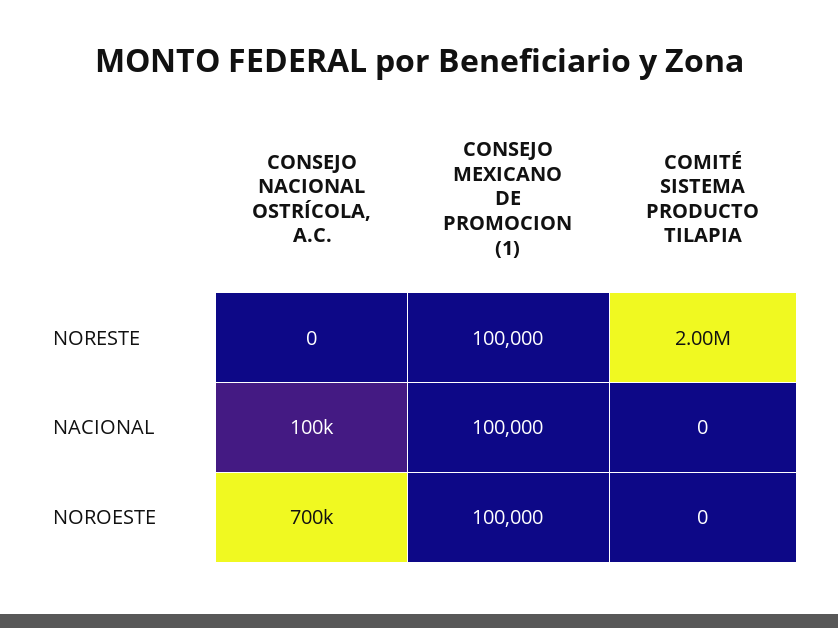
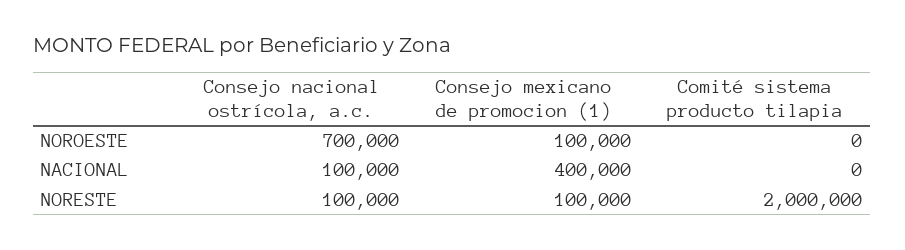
CONSEJO NACIONAL OSTRÍCOLA, A.C., NORESTE: 0 -> 100000
CONSEJO MEXICANO DE PROMOCION (1), NACIONAL: 100000 -> 400000

